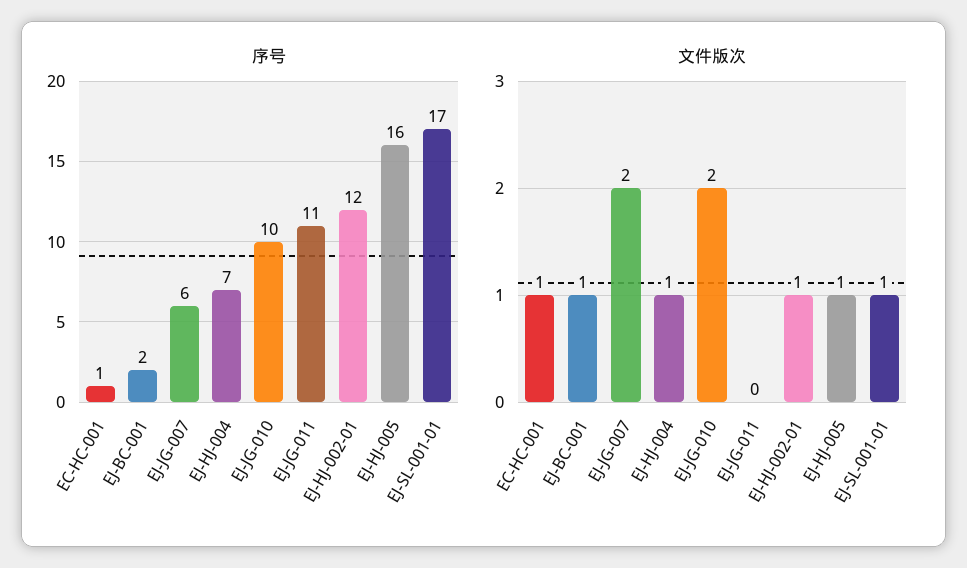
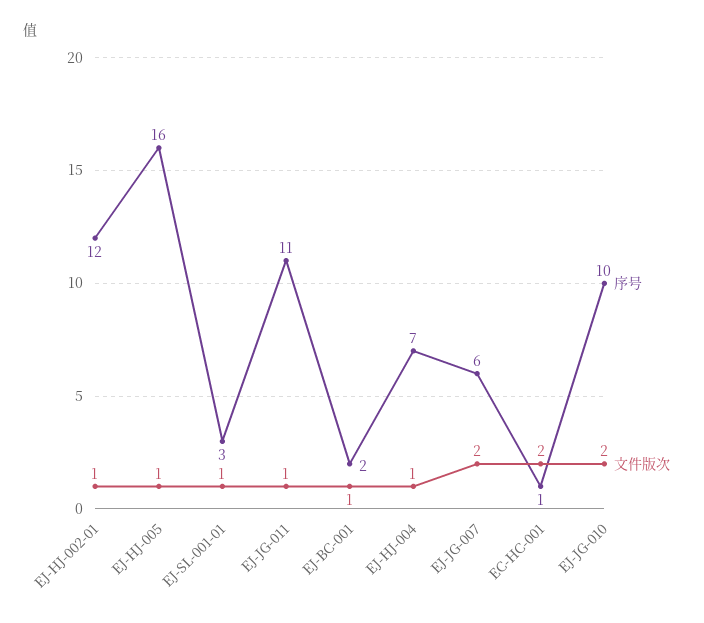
序号, EJ-SL-001-01: 17 -> 3
文件版次, EC-HC-001: 1 -> 2
文件版次, EJ-JG-011: 0 -> 1

